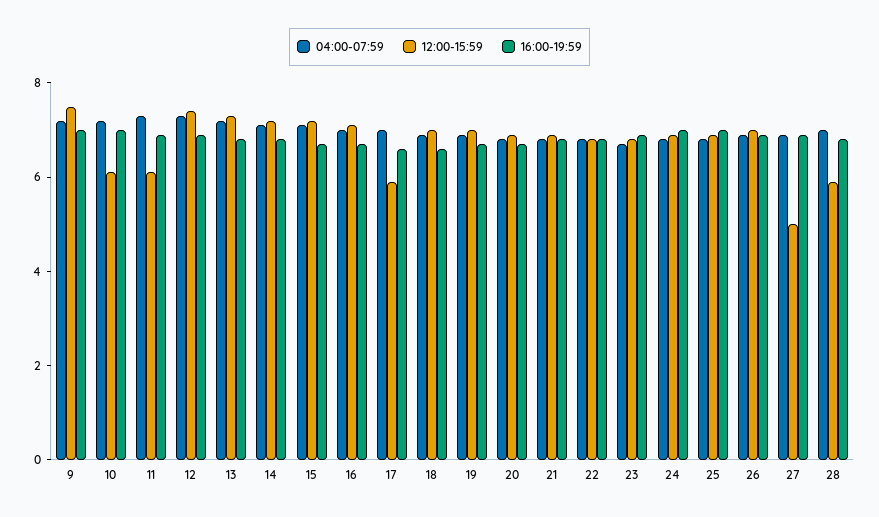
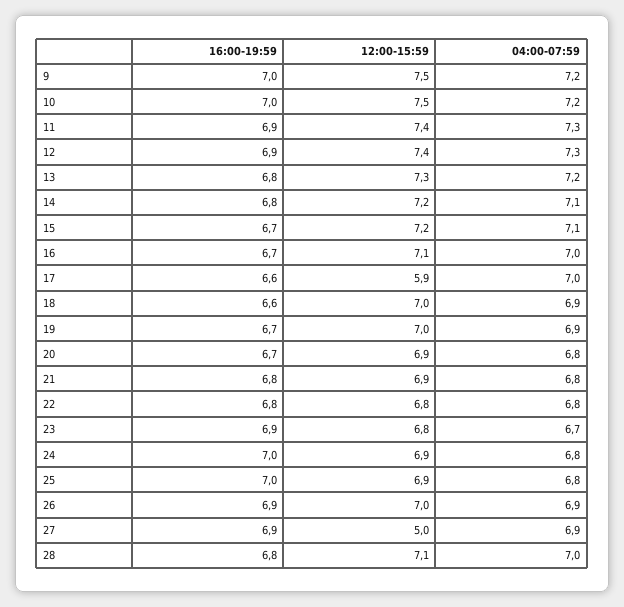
12:00-15:59, 10: 6 -> 7.5
12:00-15:59, 11: 6 -> 7.4
12:00-15:59, 28: 6 -> 7.1

